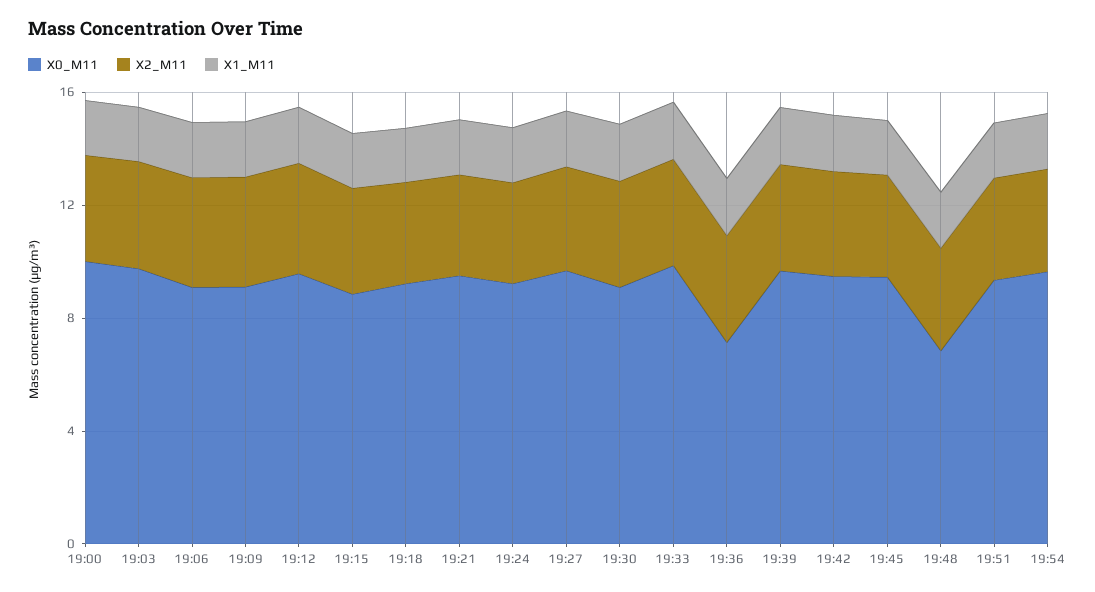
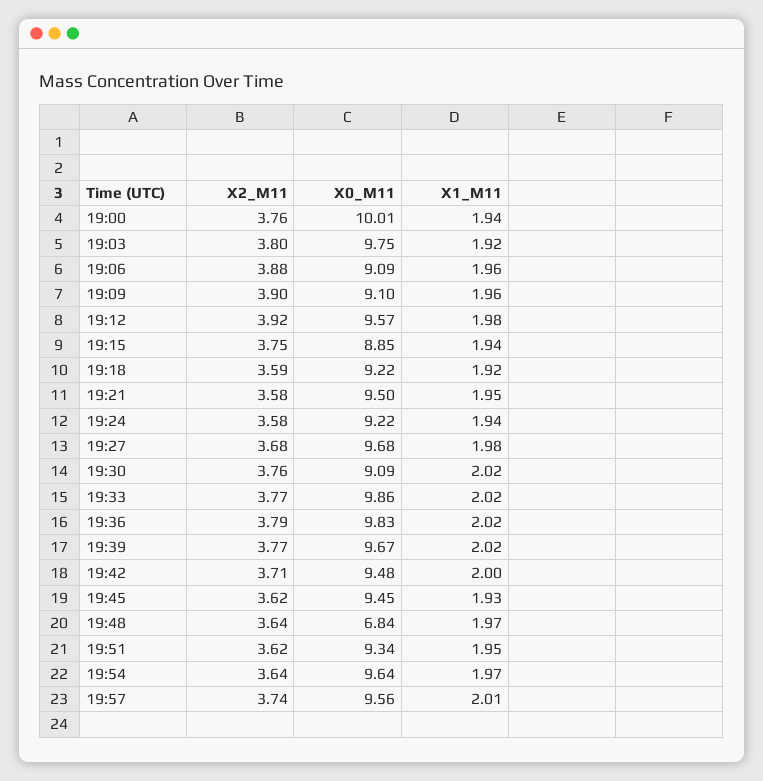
X0_M11, 19:36: 7 -> 9.83
X2_M11, 19:57: none -> 3.74
X0_M11, 19:57: none -> 9.56
X1_M11, 19:57: none -> 2.01

